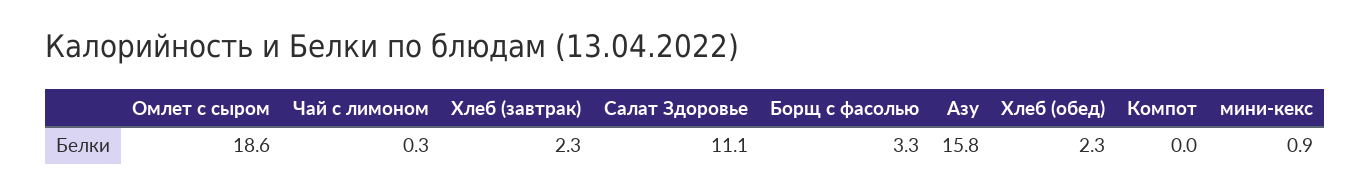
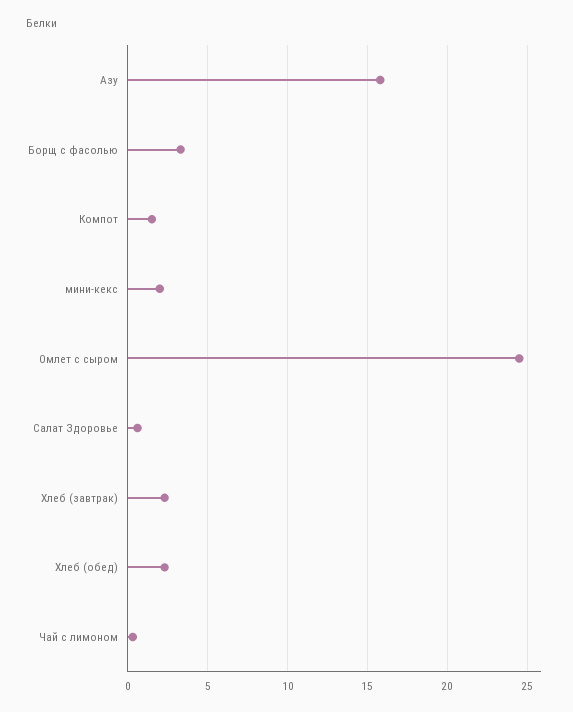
Омлет с сыром: 18.6 -> 24.5
Салат Здоровье: 11.1 -> 0.5
Компот: 0 -> 1.5
мини-кекс: 0.9 -> 2

